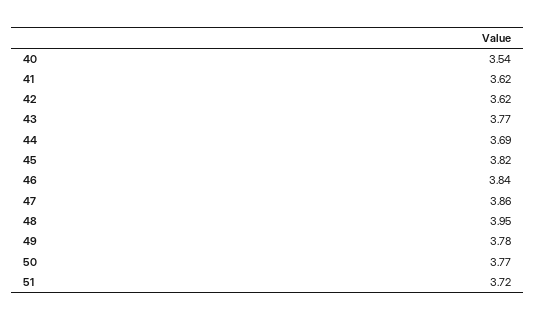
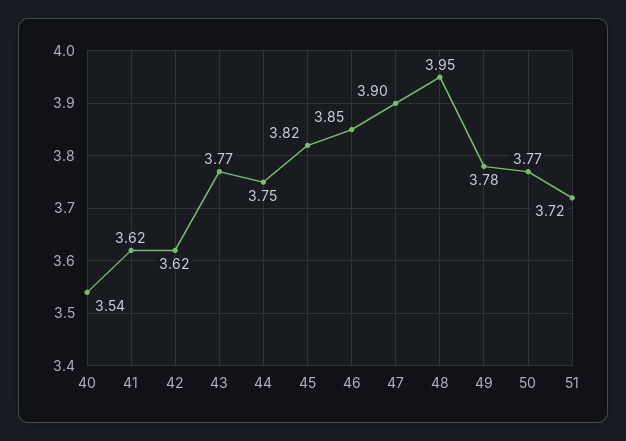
44: 3.69 -> 3.75
46: 3.84 -> 3.85
47: 3.86 -> 3.9

